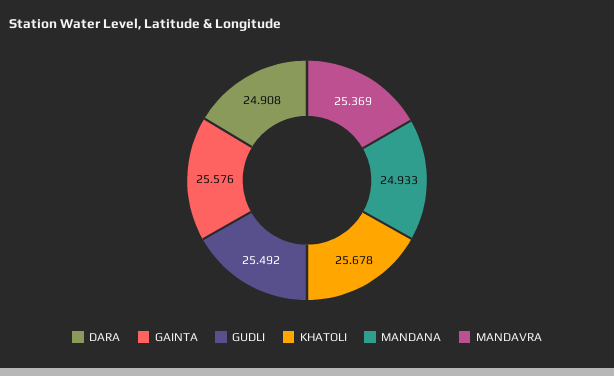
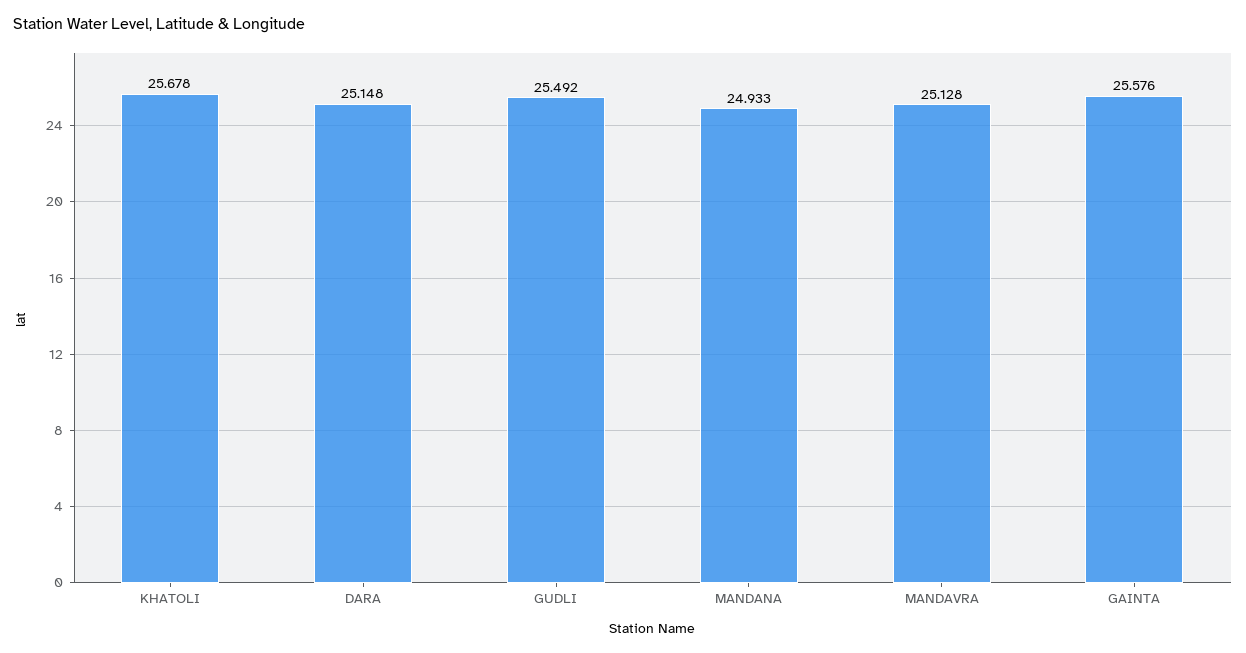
DARA: 24.908 -> 25.148
MANDAVRA: 25.369 -> 25.128

